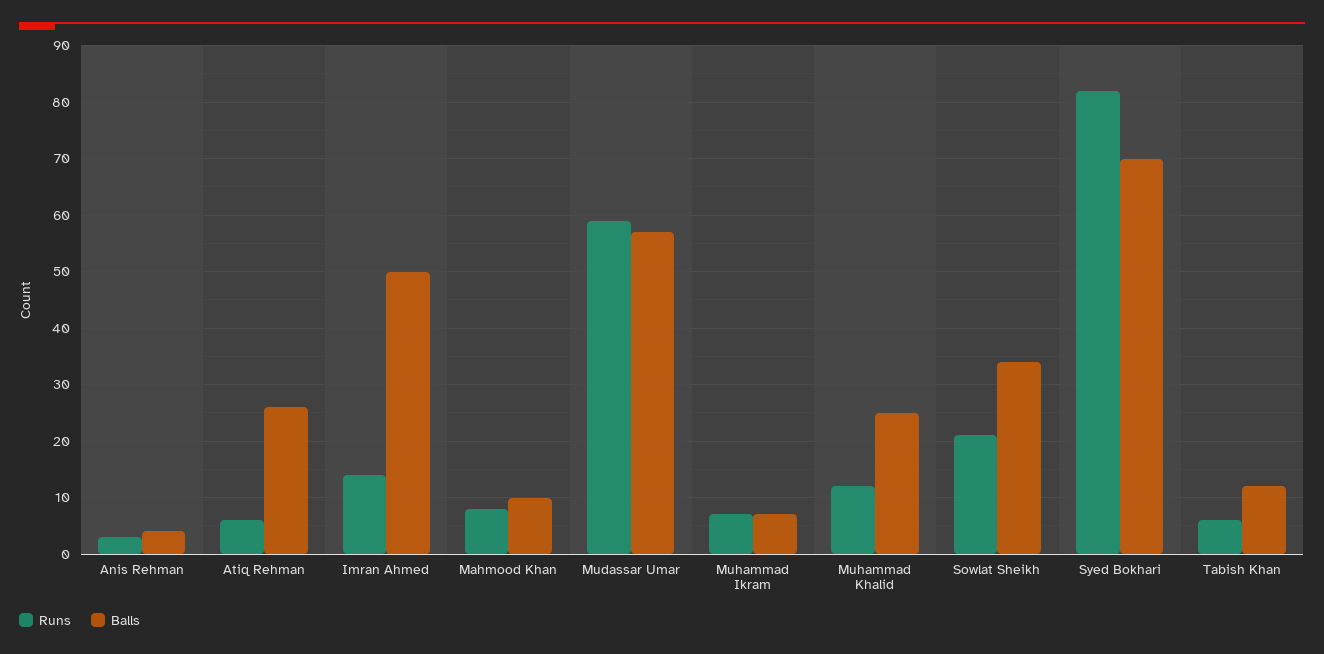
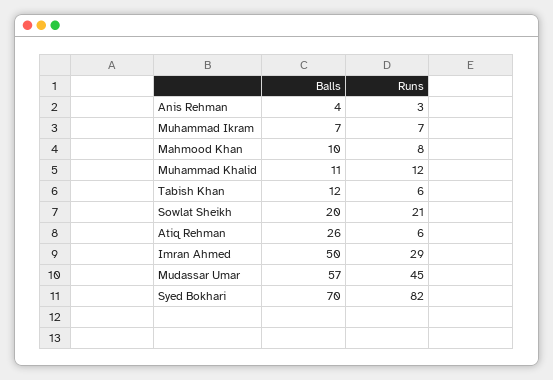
Runs, Imran Ahmed: 15 -> 29
Runs, Mudassar Umar: 60 -> 45
Balls, Muhammad Khalid: 25 -> 11
Balls, Sowlat Sheikh: 35 -> 20

